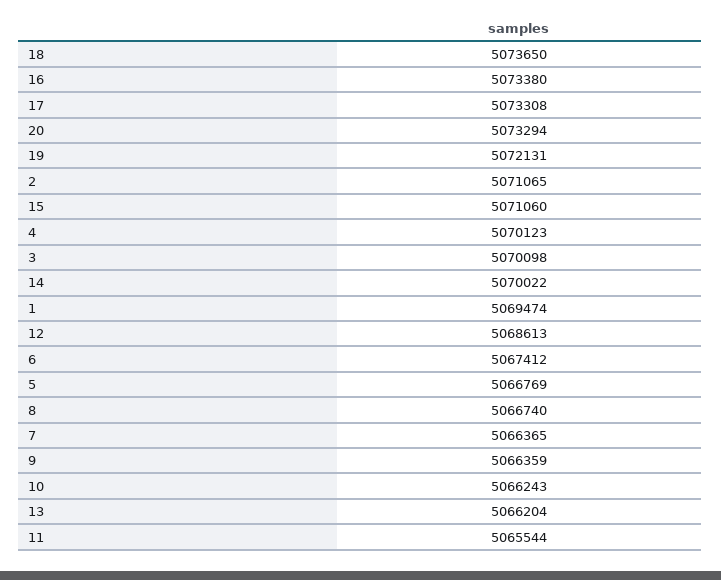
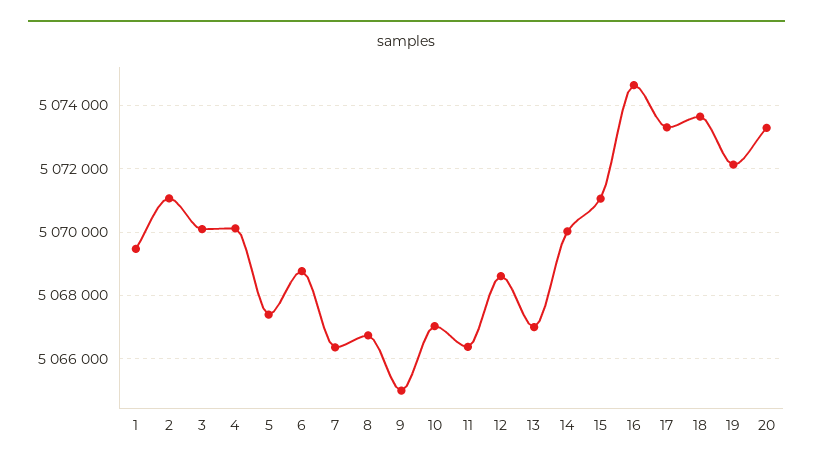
16: 5073380 -> 5074600
6: 5067412 -> 5068800
5: 5066769 -> 5067400
9: 5066359 -> 5065000
10: 5066243 -> 5067000
13: 5066204 -> 5067000
11: 5065544 -> 5066400

